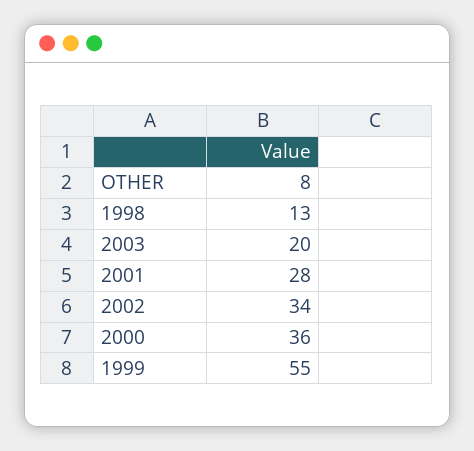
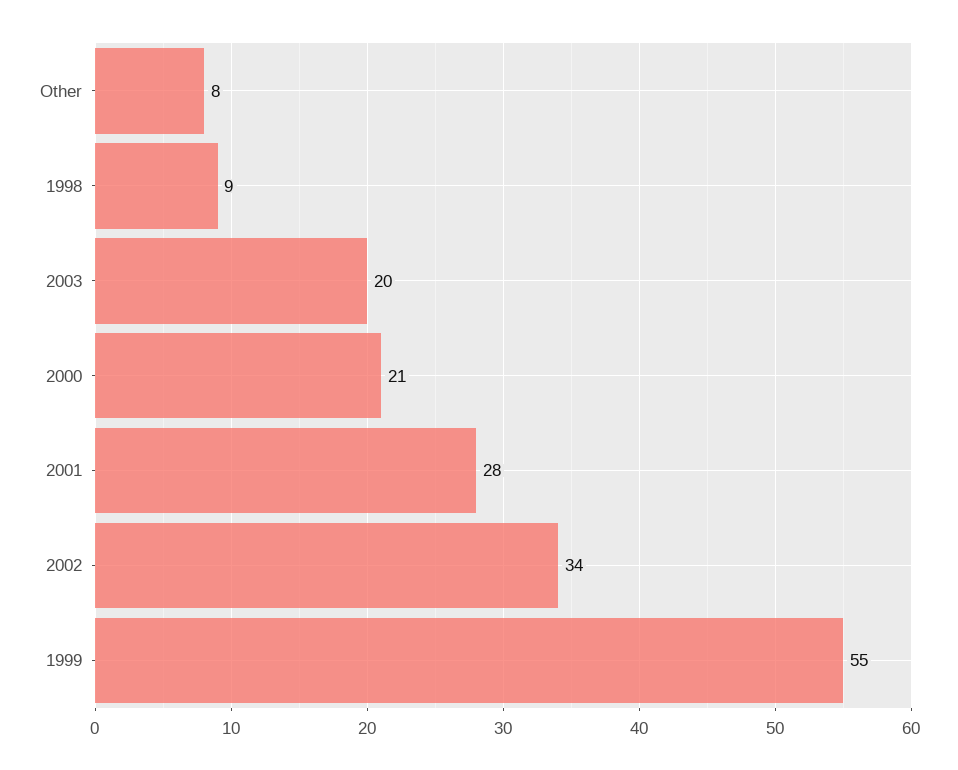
1998: 13 -> 9
2000: 36 -> 21

